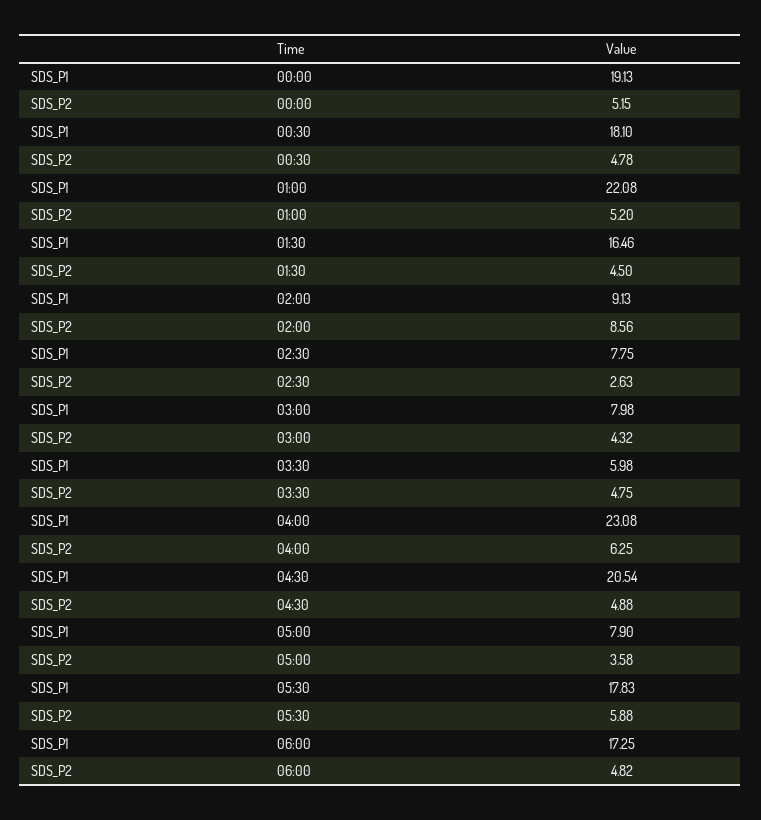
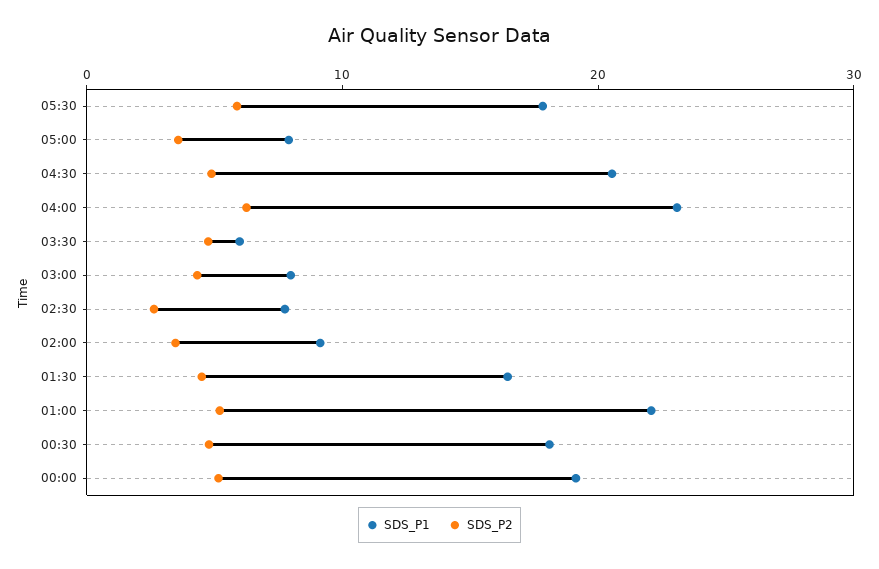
SDS_P2, 02:00: 8.56 -> 4
SDS_P1, 06:00: 17.25 -> none
SDS_P2, 06:00: 4.82 -> none

